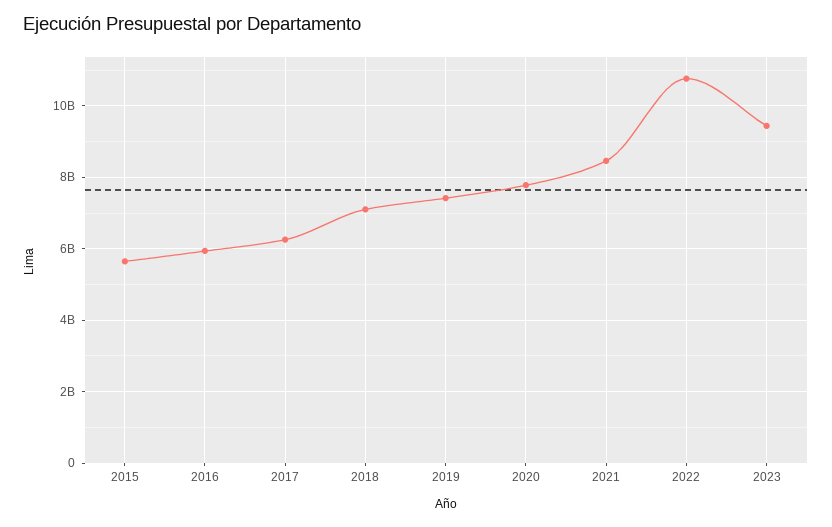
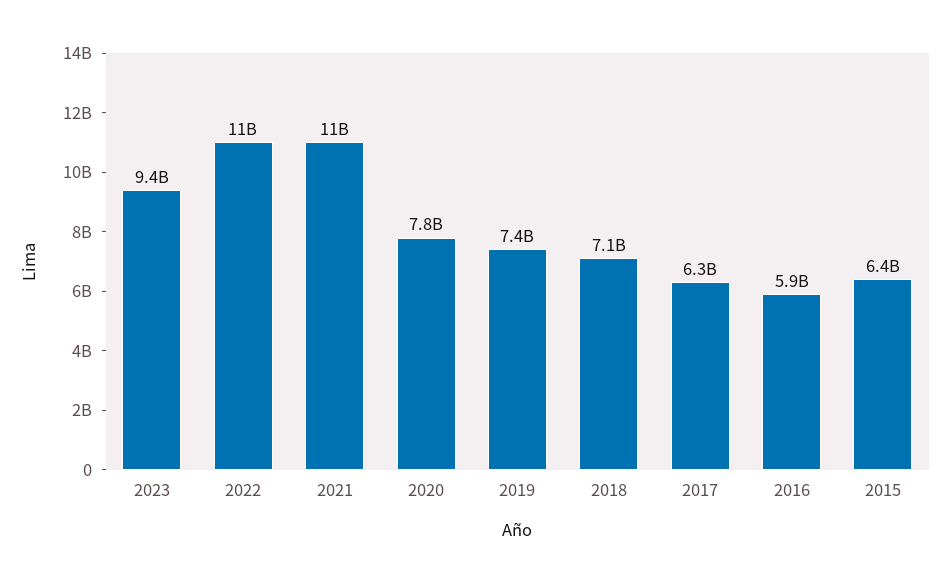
2015: 5600000000 -> 6400000000
2021: 8400000000 -> 11000000000

